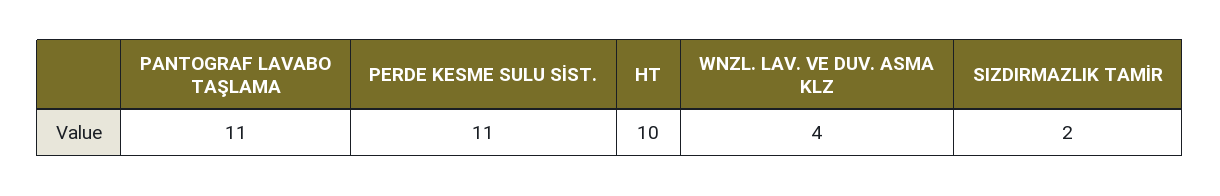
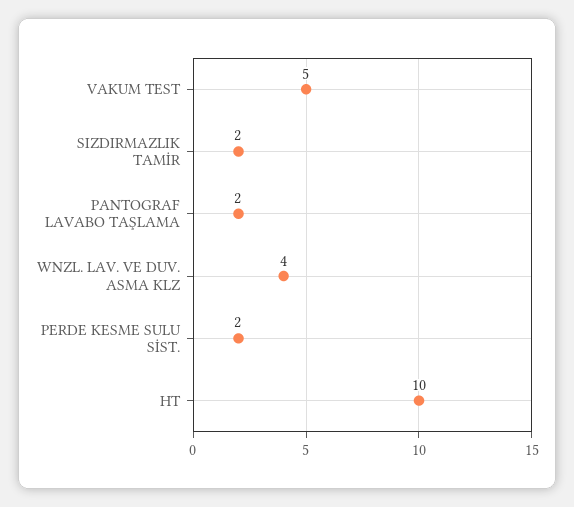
PANTOGRAF LAVABO TAŞLAMA: 11 -> 2
PERDE KESME SULU SİST.: 11 -> 2
VAKUM TEST: none -> 5

